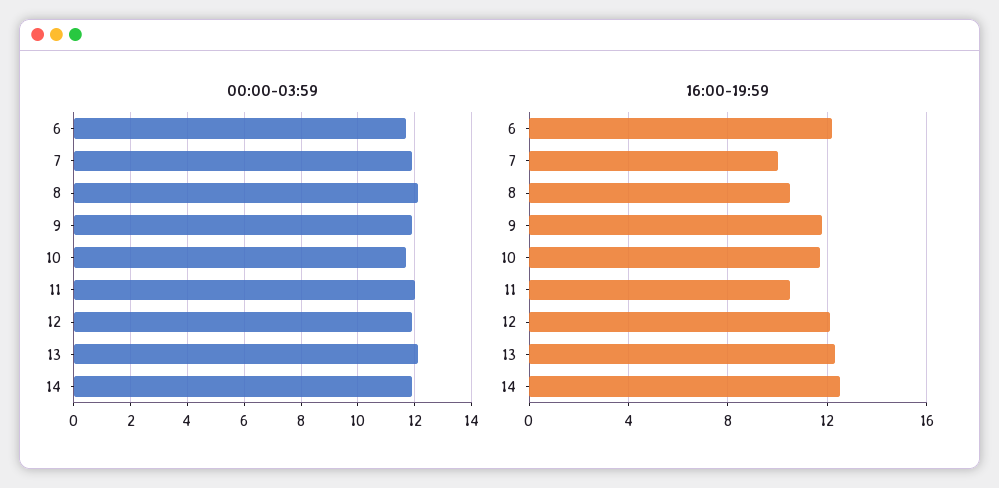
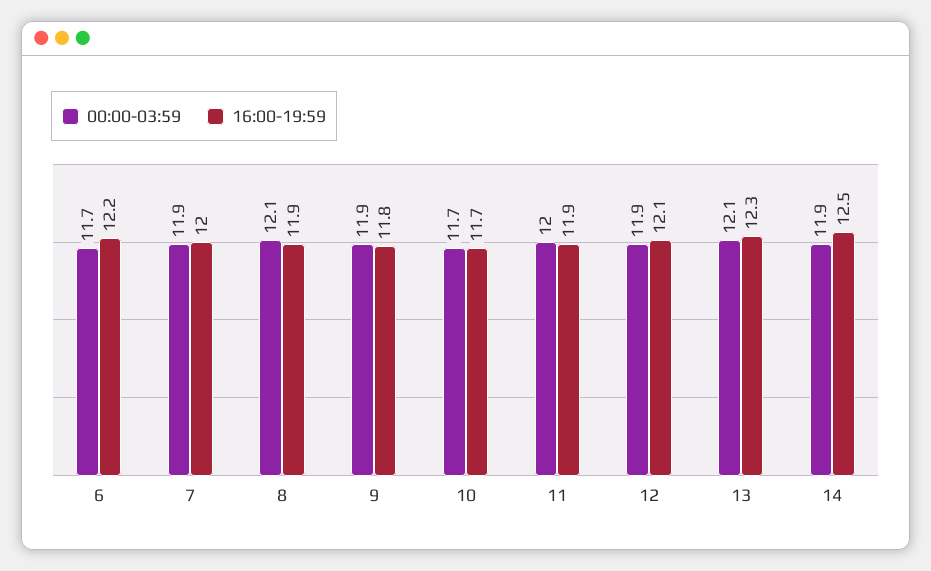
16:00-19:59, 7: 10 -> 12
16:00-19:59, 8: 10.5 -> 11.9
16:00-19:59, 11: 10.5 -> 11.9

